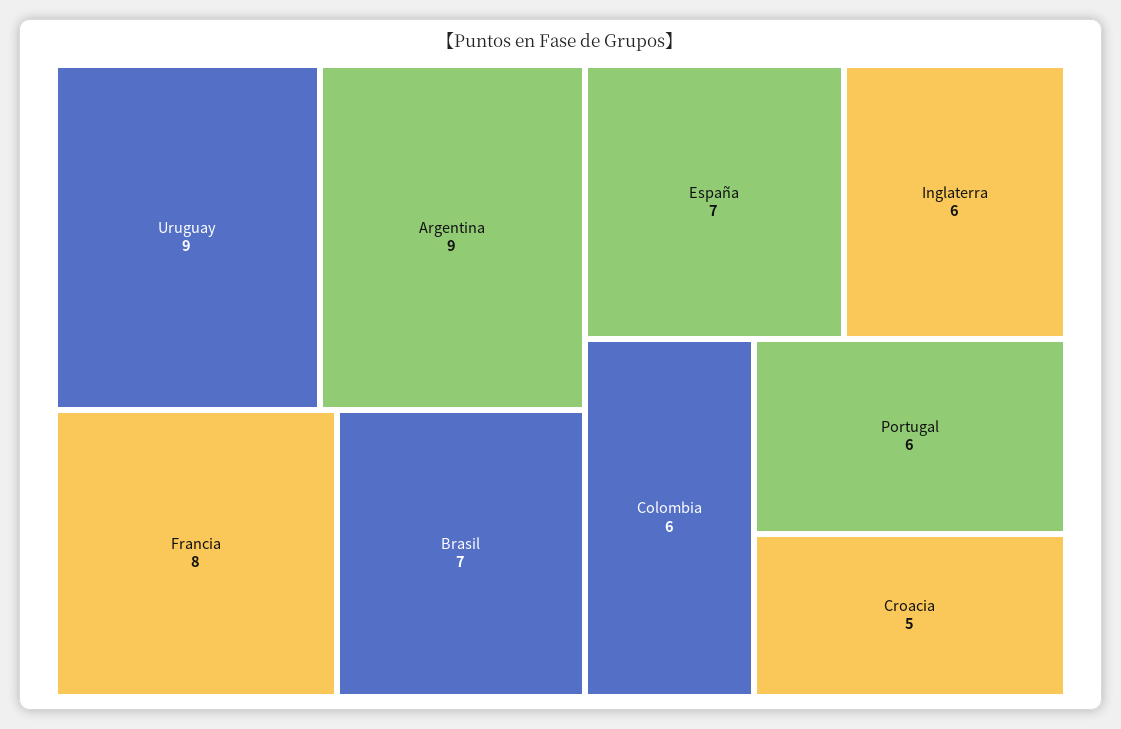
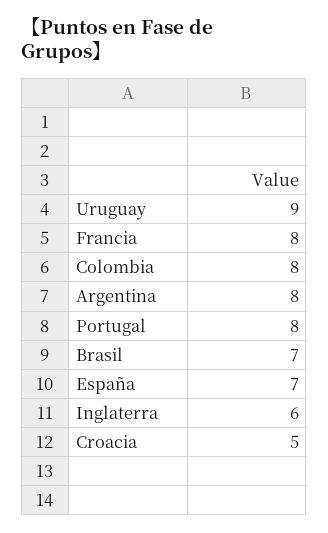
Argentina: 9 -> 8
Colombia: 6 -> 8
Portugal: 6 -> 8

